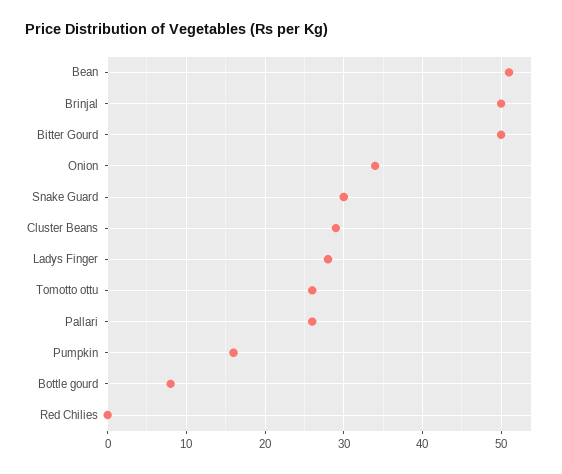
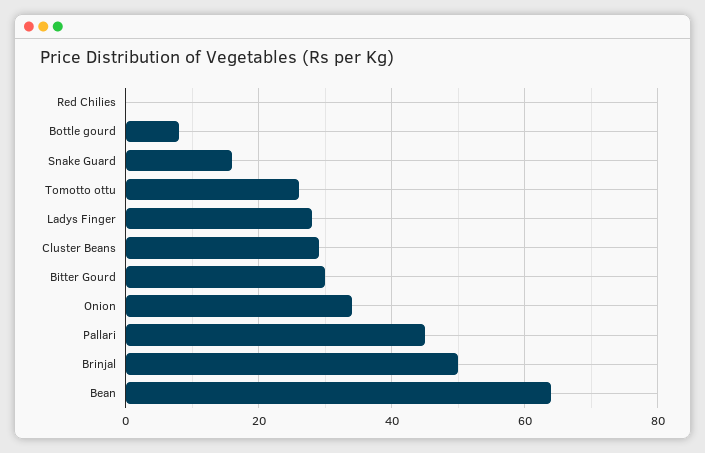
Bean: 51 -> 65
Bitter Gourd: 50 -> 30
Snake Guard: 30 -> 15
Pallari: 26 -> 45
Pumpkin: 16 -> none

